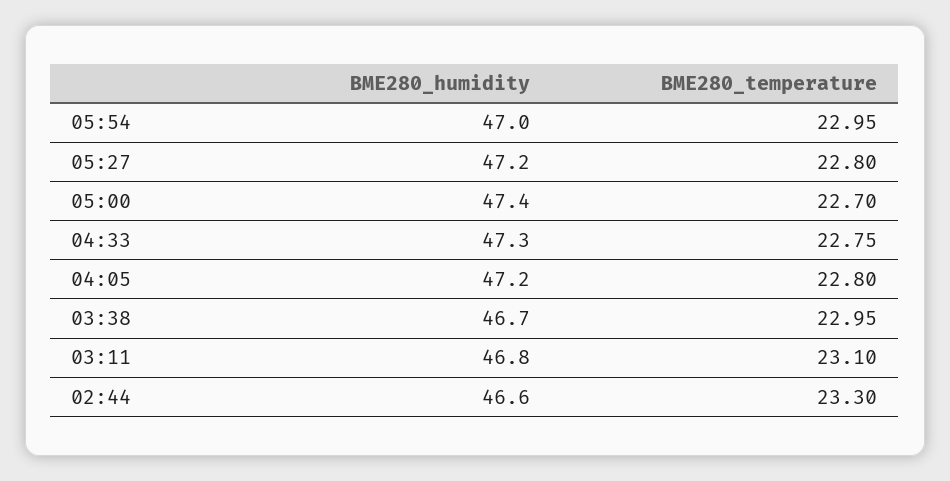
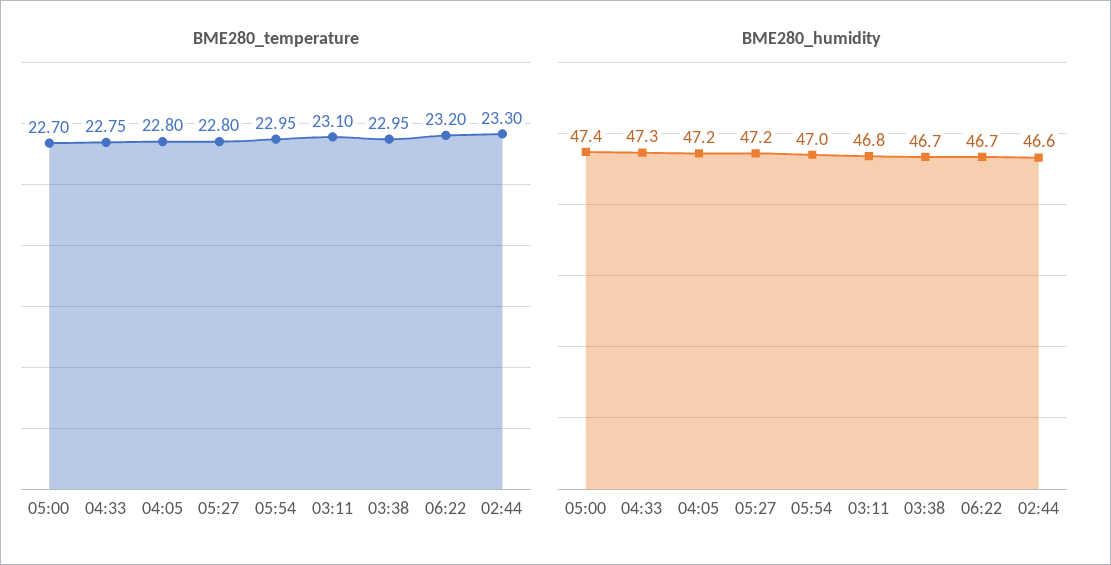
BME280_temperature, 06:22: none -> 23.2
BME280_humidity, 06:22: none -> 46.7

